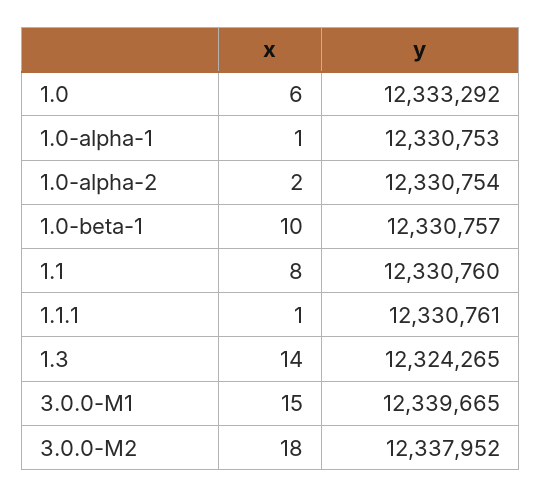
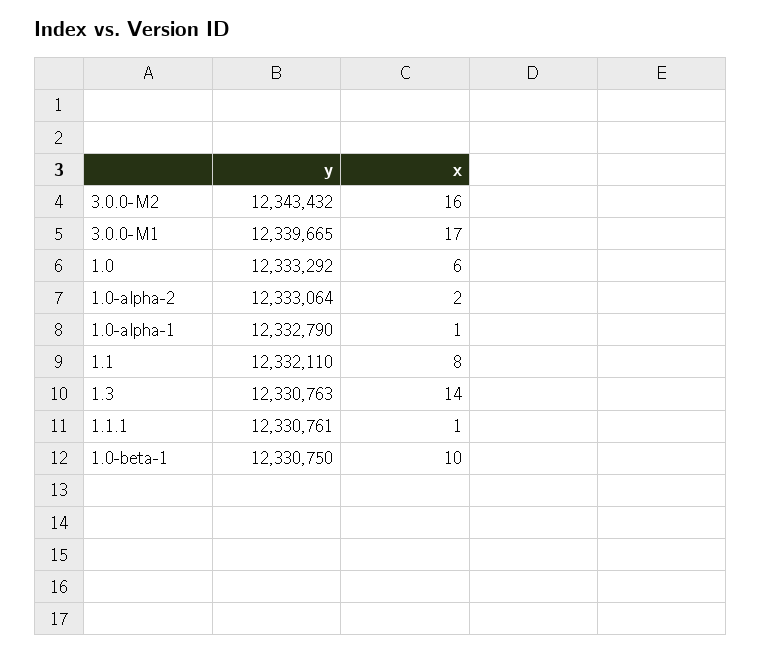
y, 1.0-alpha-1: 12330753 -> 12332790
y, 1.0-alpha-2: 12330754 -> 12333064
y, 1.0-beta-1: 12330757 -> 12330750
y, 1.1: 12330760 -> 12332110
y, 1.3: 12324265 -> 12330763
x, 3.0.0-M1: 15 -> 17
x, 3.0.0-M2: 18 -> 16
y, 3.0.0-M2: 12337952 -> 12343432

